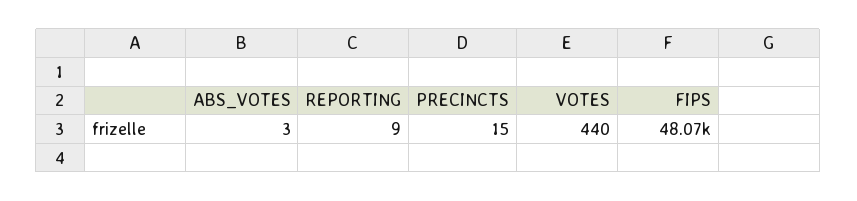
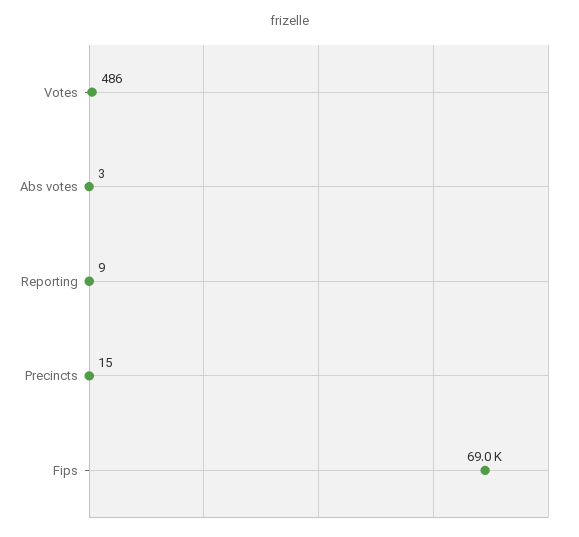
VOTES: 440 -> 486
FIPS: 48070 -> 69000

